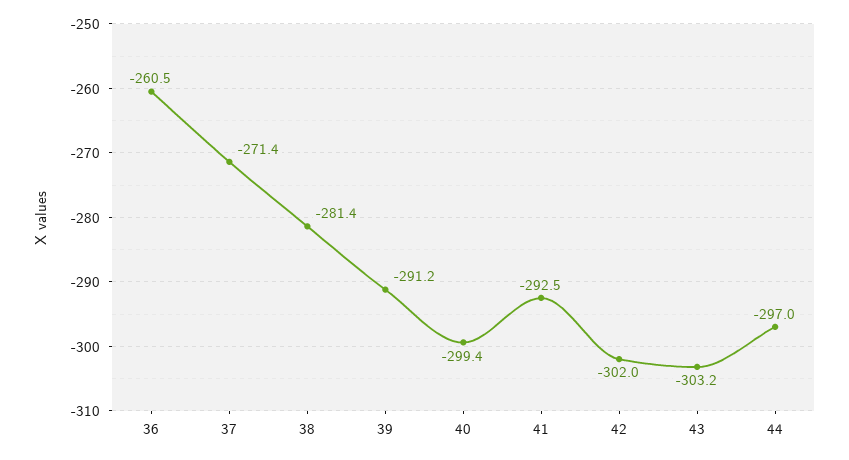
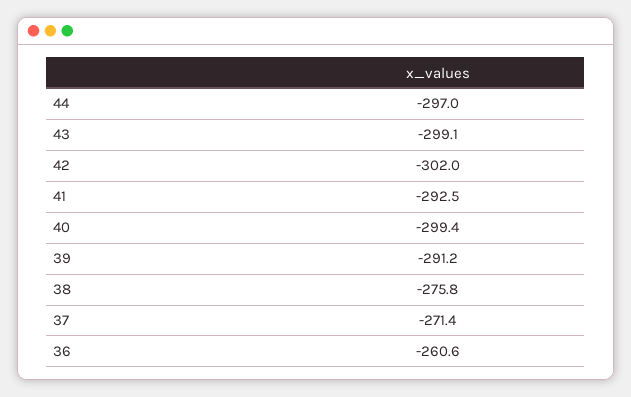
36: -260.5 -> -260.6
38: -281.4 -> -275.8
43: -303.2 -> -299.1

